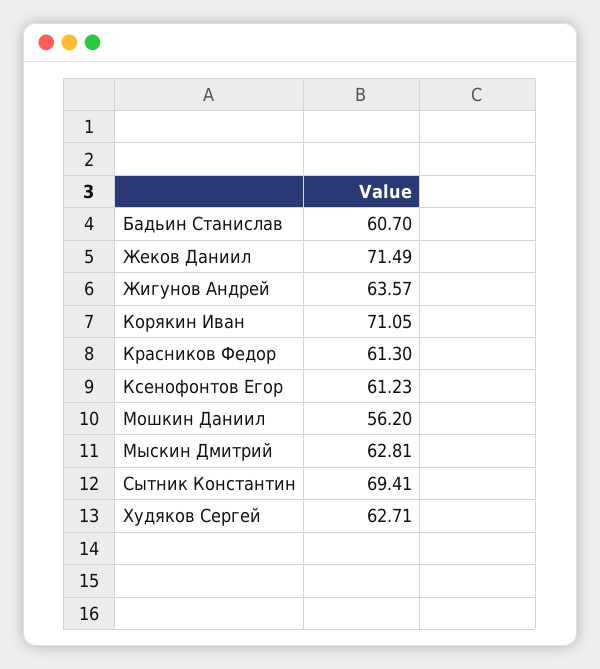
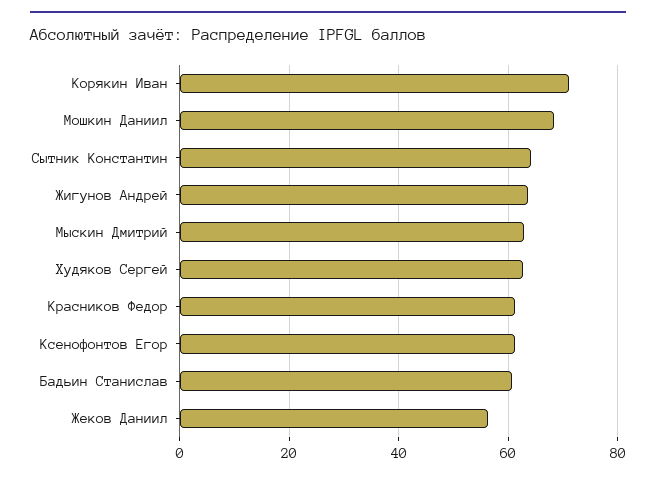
Жеков Даниил: 71.49 -> 56
Мошкин Даниил: 56.2 -> 68
Сытник Константин: 69.41 -> 64

